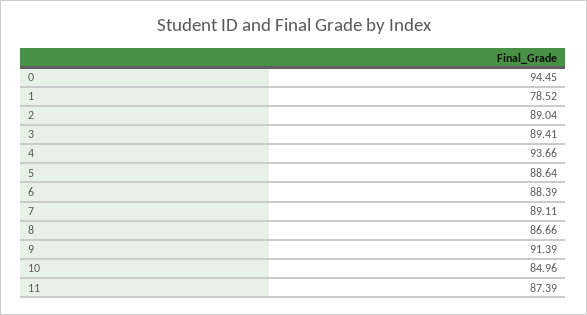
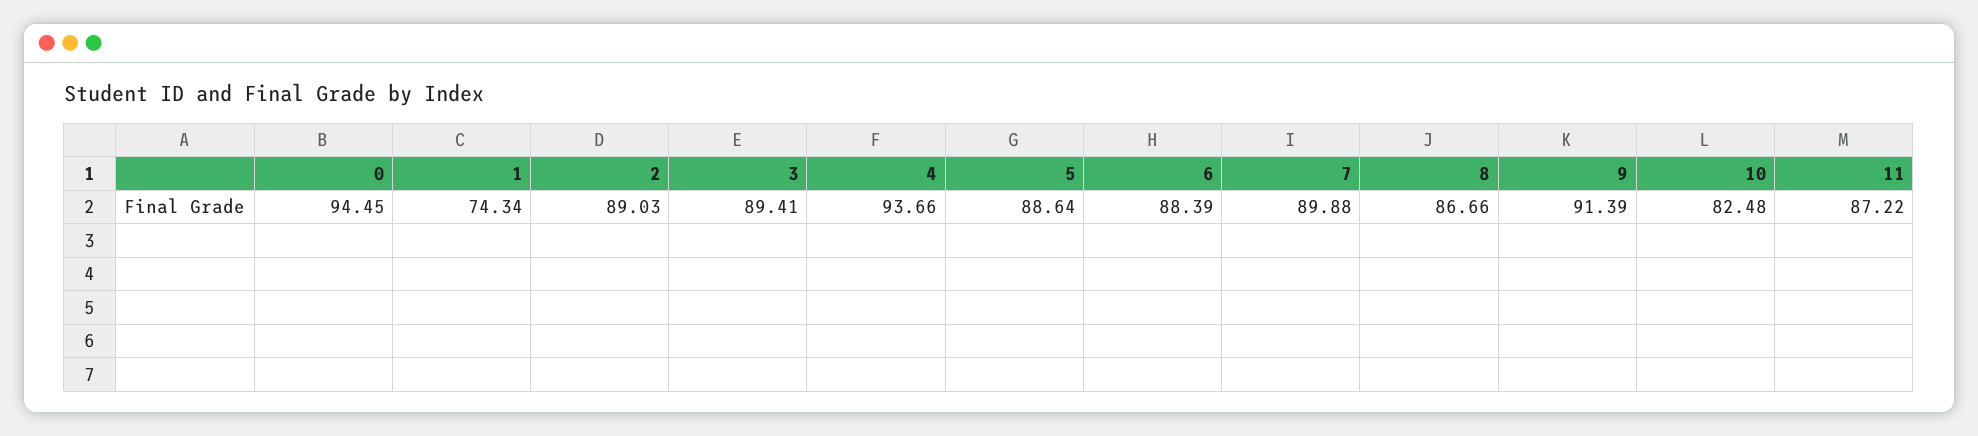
1: 78.52 -> 74.34
2: 89.04 -> 89.03
7: 89.11 -> 89.88
10: 84.96 -> 82.48
11: 87.39 -> 87.22

